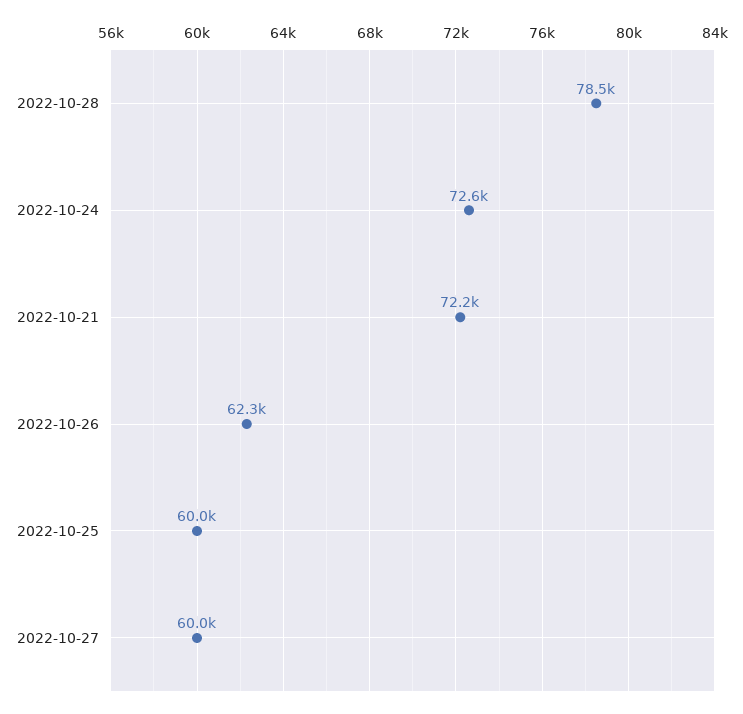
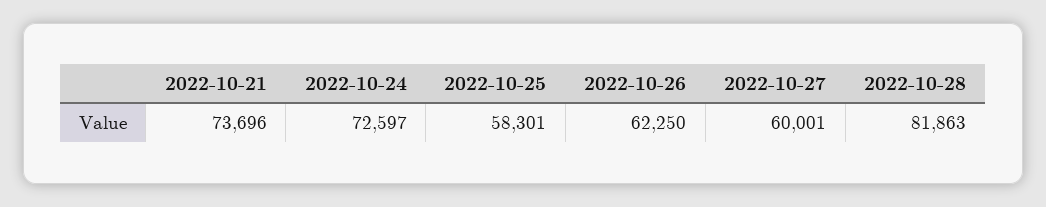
2022-10-28: 78500 -> 81863
2022-10-21: 72200 -> 73696
2022-10-25: 60000 -> 58301

